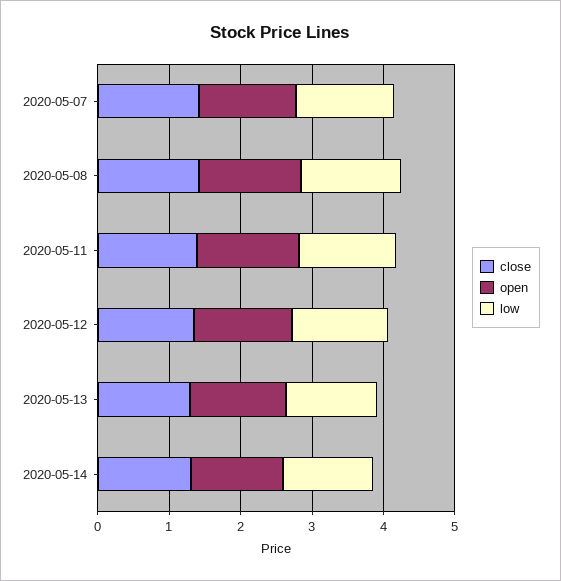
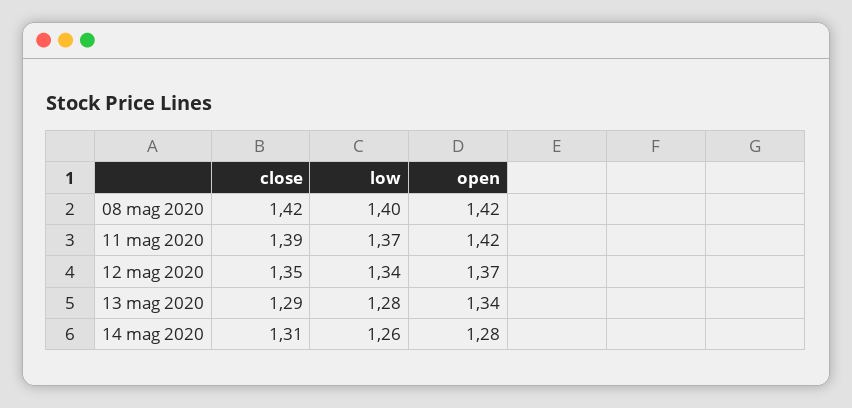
close, 2020-05-07: 1.4 -> none
open, 2020-05-07: 1.4 -> none
low, 2020-05-07: 1.4 -> none

